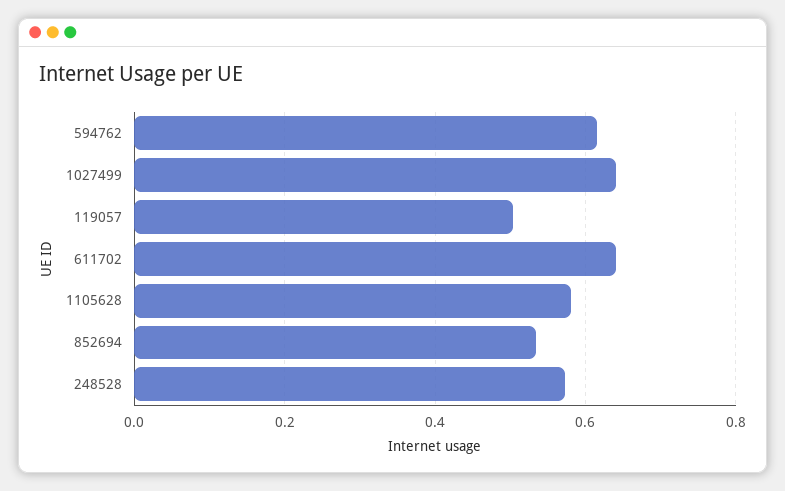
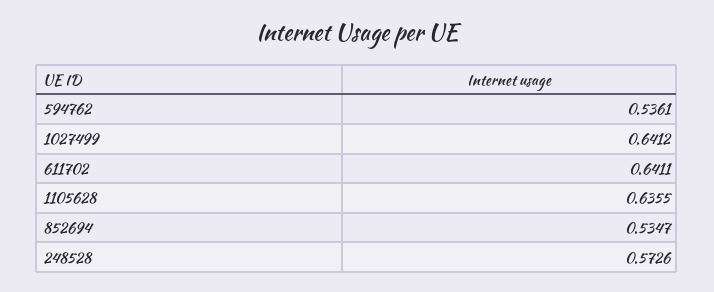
594762: 0.62 -> 0.5361
119057: 0.5 -> none
1105628: 0.58 -> 0.6355

